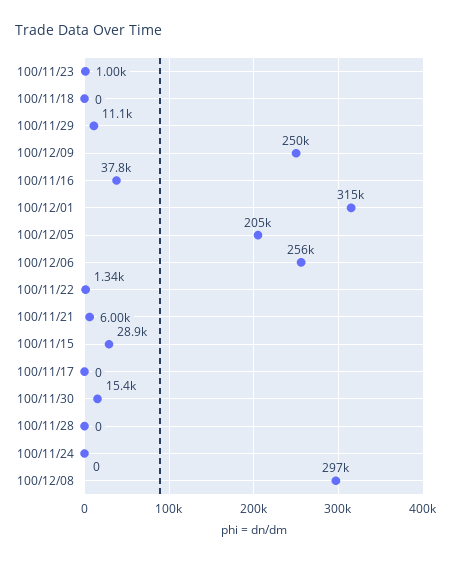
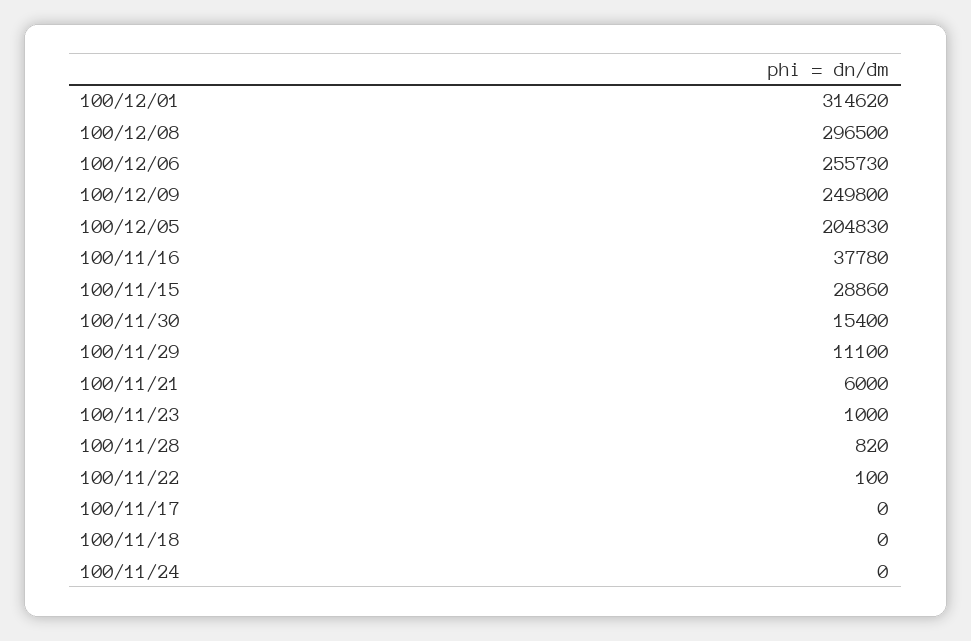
100/11/22: 1340 -> 100
100/11/28: 0 -> 820

